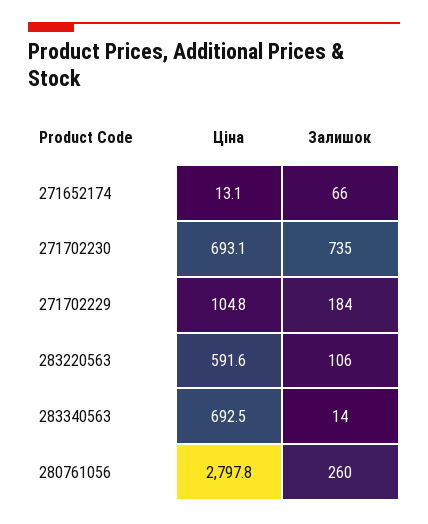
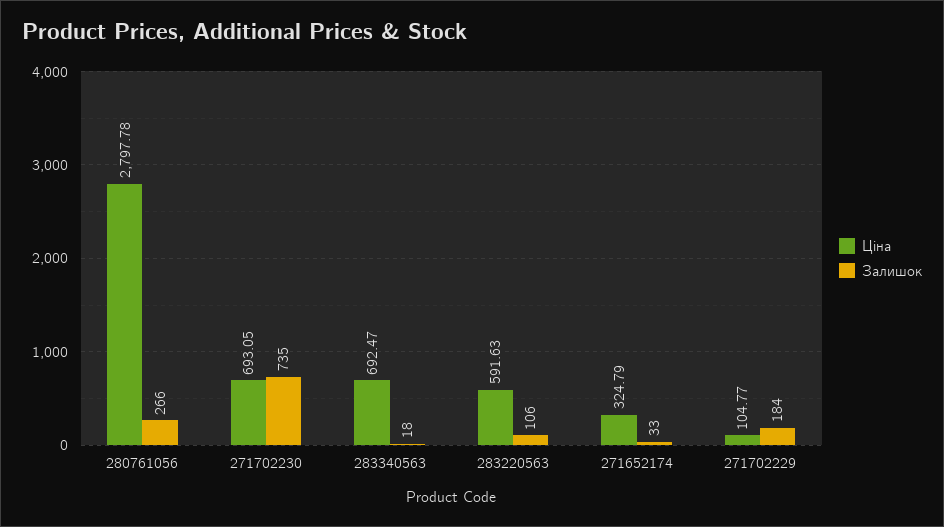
Ціна, 271652174: 13.1 -> 324.79
Залишок, 271652174: 66 -> 33
Залишок, 283340563: 14 -> 18
Залишок, 280761056: 260 -> 266

